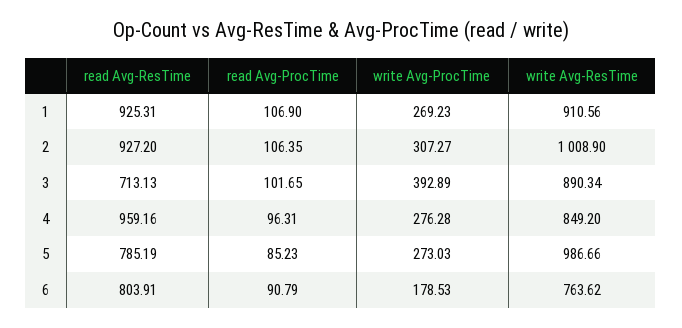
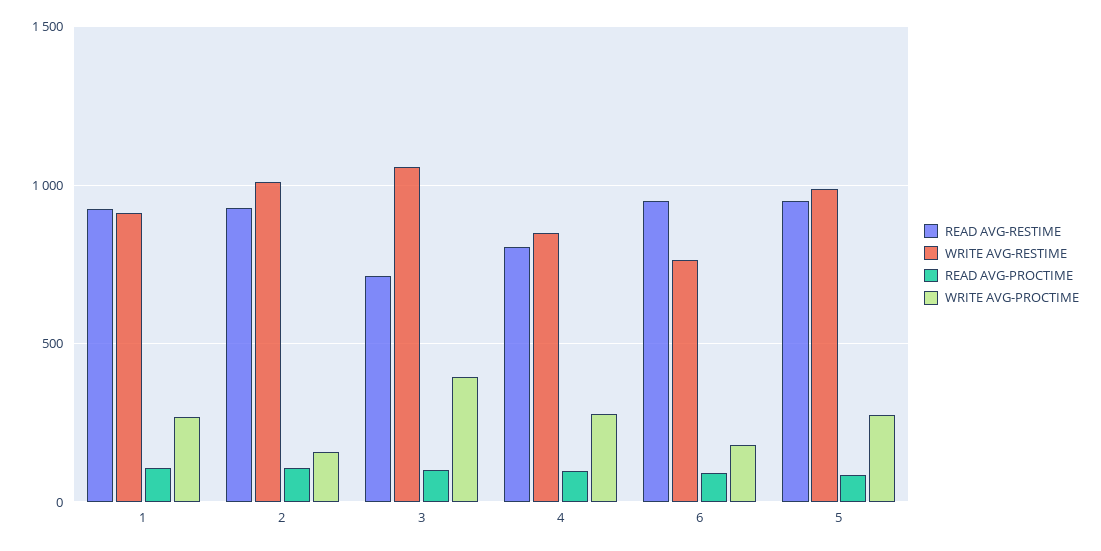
write Avg-ProcTime, 2: 307.27 -> 150
write Avg-ResTime, 3: 890.34 -> 1050
read Avg-ResTime, 4: 959.16 -> 800
read Avg-ResTime, 5: 785.19 -> 950
read Avg-ResTime, 6: 803.91 -> 950

